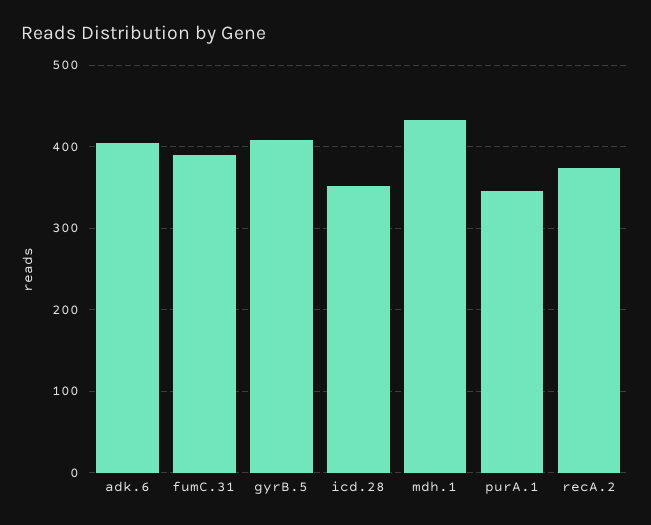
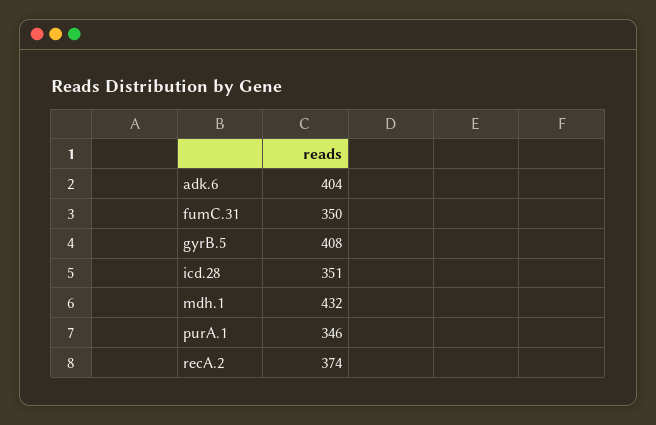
fumC.31: 390 -> 350

